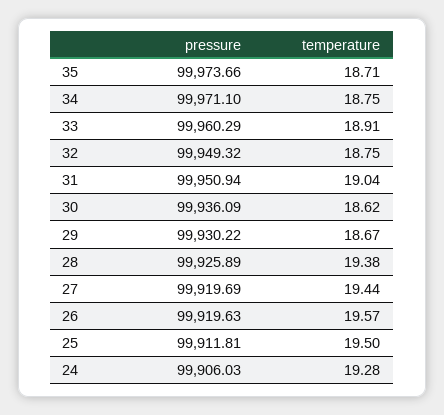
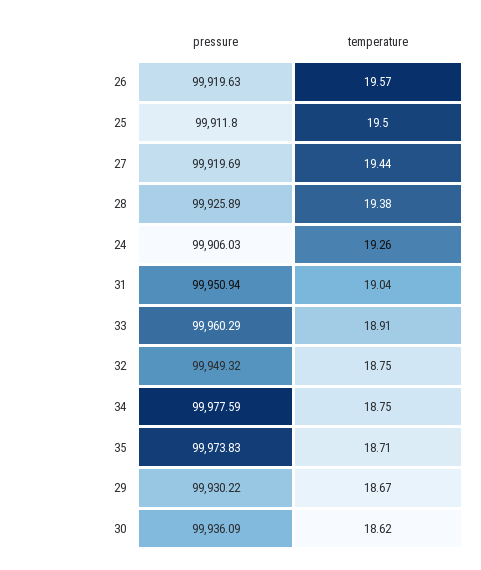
pressure, 35: 99973.66 -> 99973.83
pressure, 34: 99971.1 -> 99977.59
pressure, 25: 99911.81 -> 99911.8
temperature, 24: 19.28 -> 19.26

